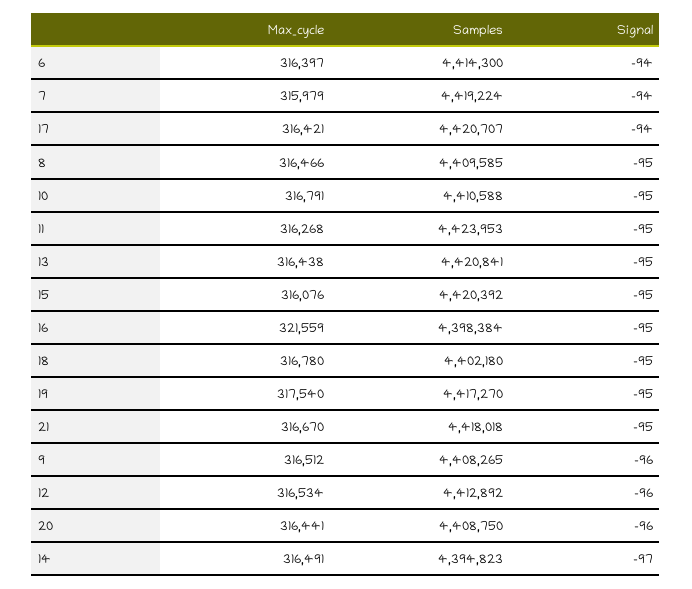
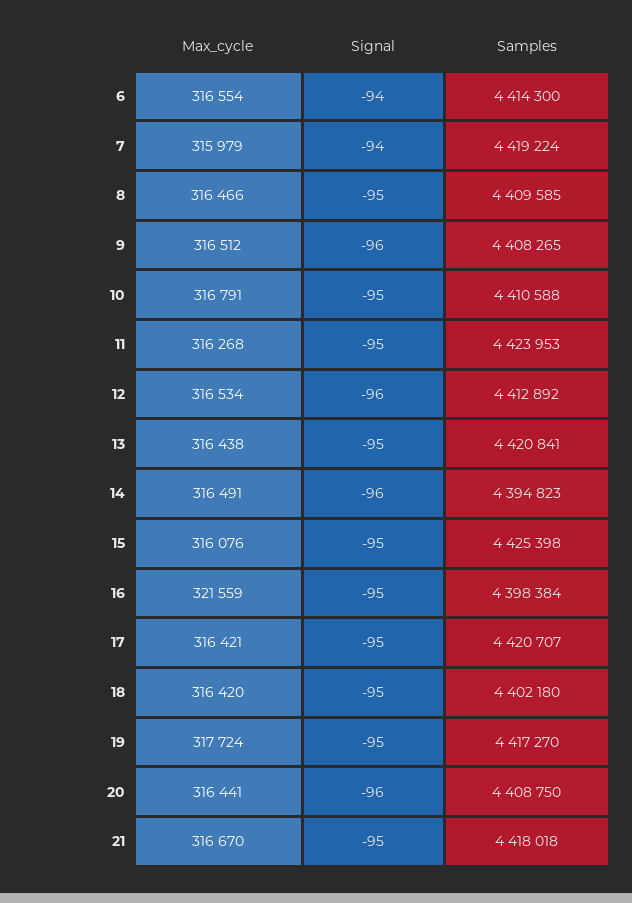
Max_cycle, 6: 316397 -> 316554
Signal, 17: -94 -> -95
Samples, 15: 4420392 -> 4425398
Max_cycle, 18: 316780 -> 316420
Max_cycle, 19: 317540 -> 317724
Signal, 14: -97 -> -96

